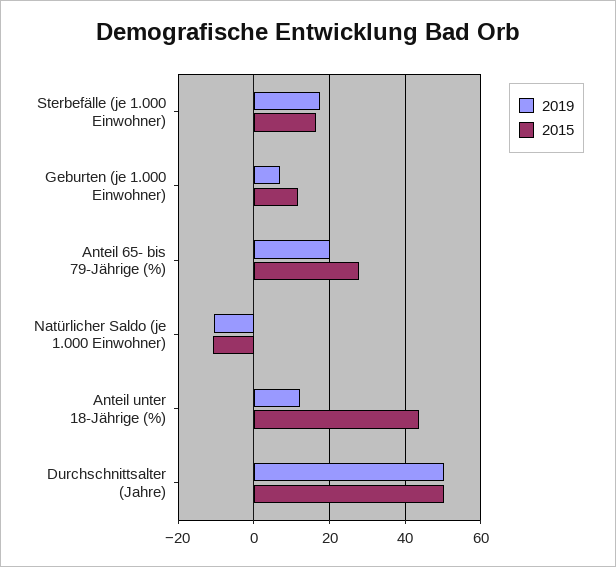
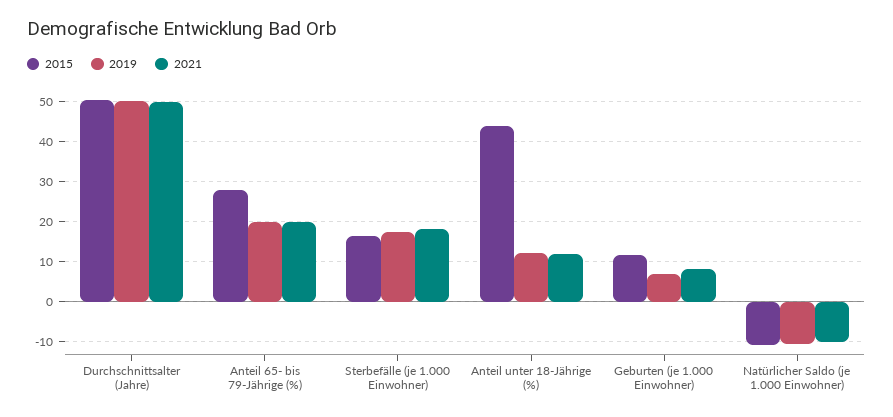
2021, Durchschnittsalter (Jahre): none -> 50
2021, Anteil 65- bis 79-Jährige (%): none -> 20
2021, Sterbefälle (je 1.000 Einwohner): none -> 18
2021, Anteil unter 18-Jährige (%): none -> 12
2021, Geburten (je 1.000 Einwohner): none -> 8
2021, Natürlicher Saldo (je 1.000 Einwohner): none -> -10

